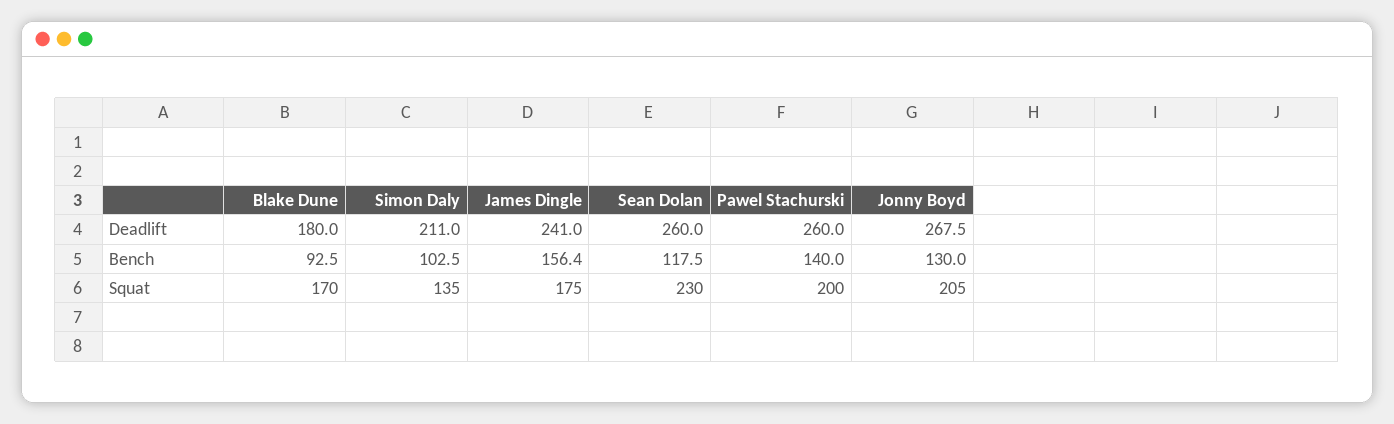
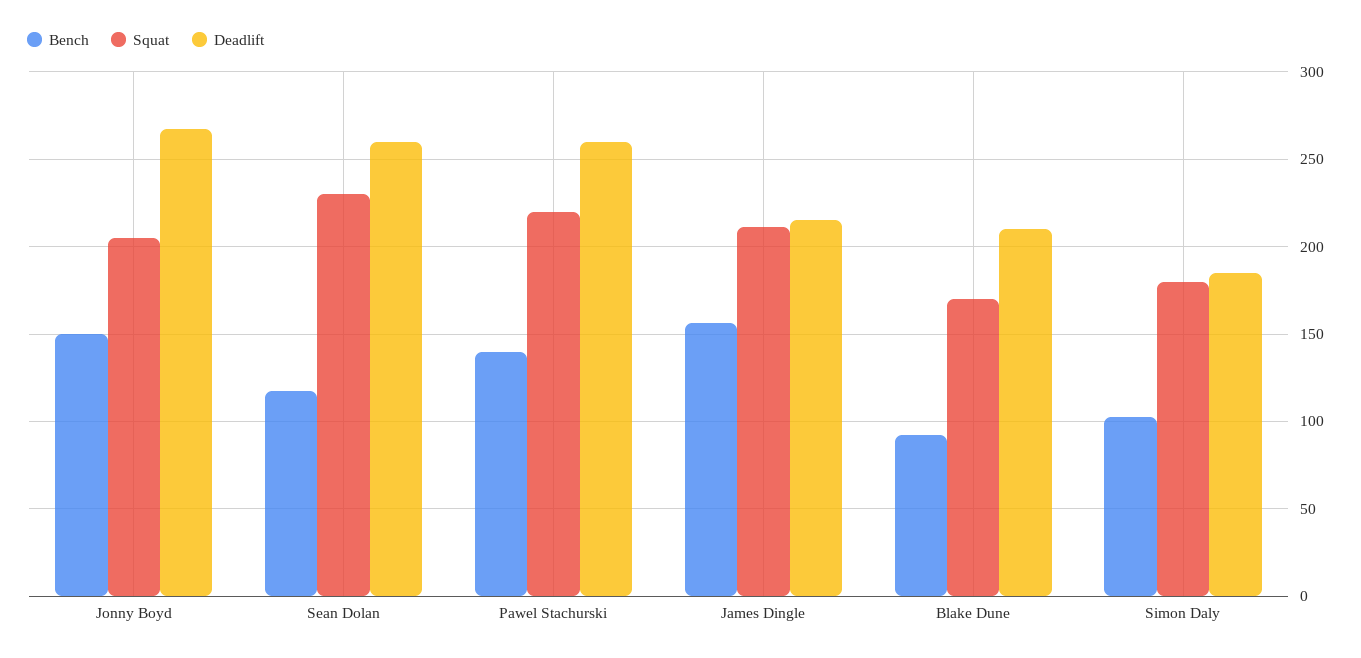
Deadlift, Blake Dune: 180 -> 210
Deadlift, Simon Daly: 211 -> 185
Deadlift, James Dingle: 241 -> 215
Bench, Jonny Boyd: 130 -> 150
Squat, Simon Daly: 135 -> 180
Squat, James Dingle: 175 -> 210
Squat, Pawel Stachurski: 200 -> 220

